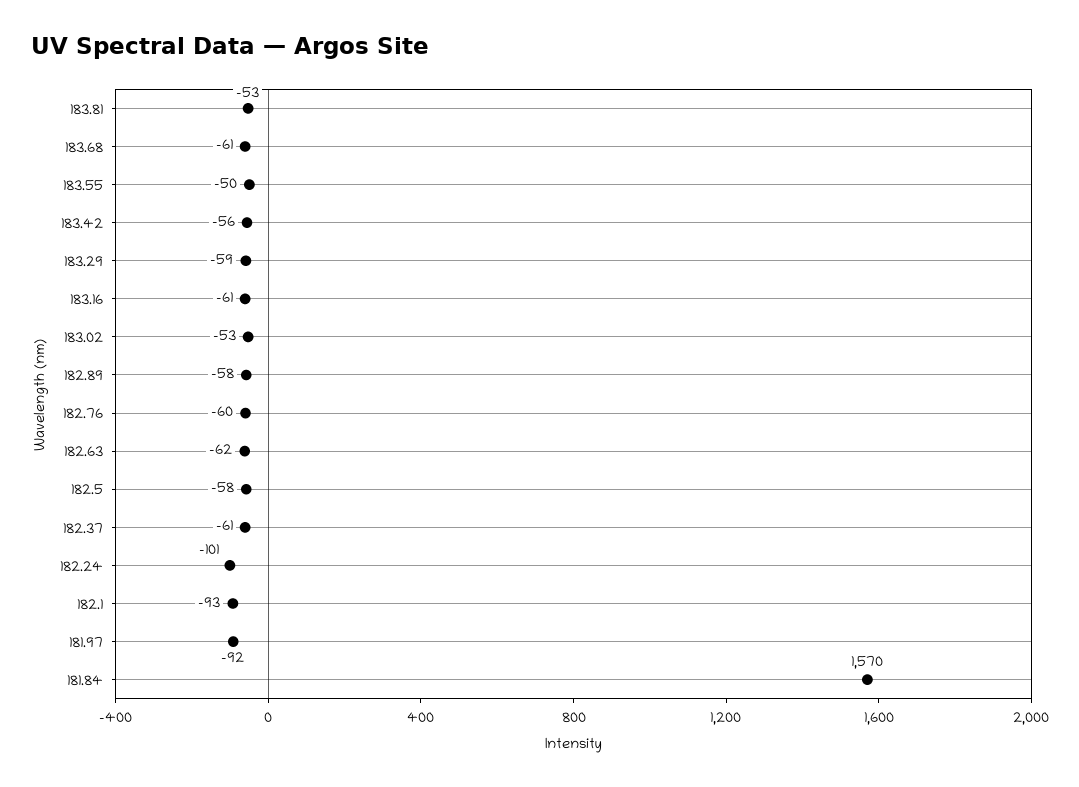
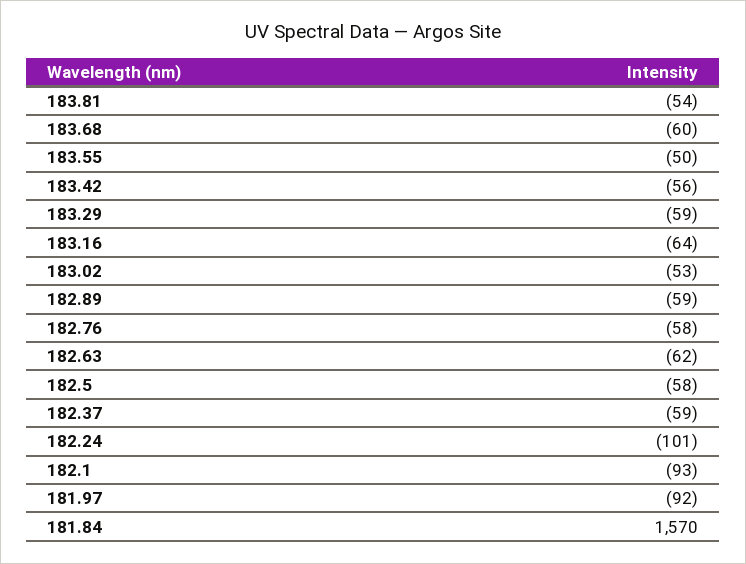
183.81: -53 -> -54
183.68: -61 -> -60
183.16: -61 -> -64
182.89: -58 -> -59
182.76: -60 -> -58
182.37: -61 -> -59

